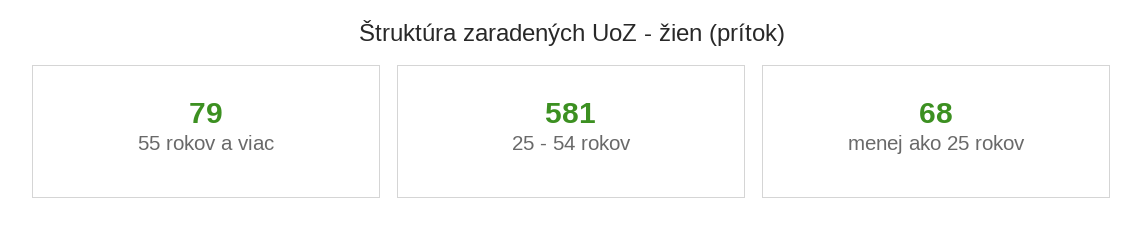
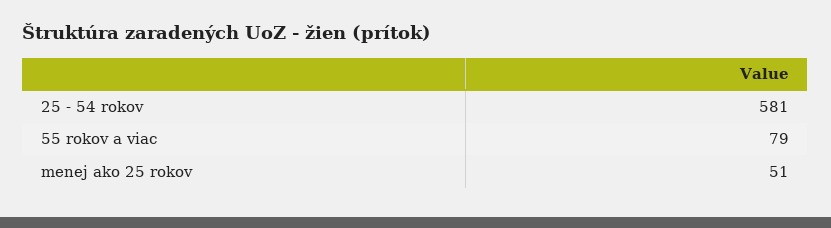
menej ako 25 rokov: 68 -> 51

